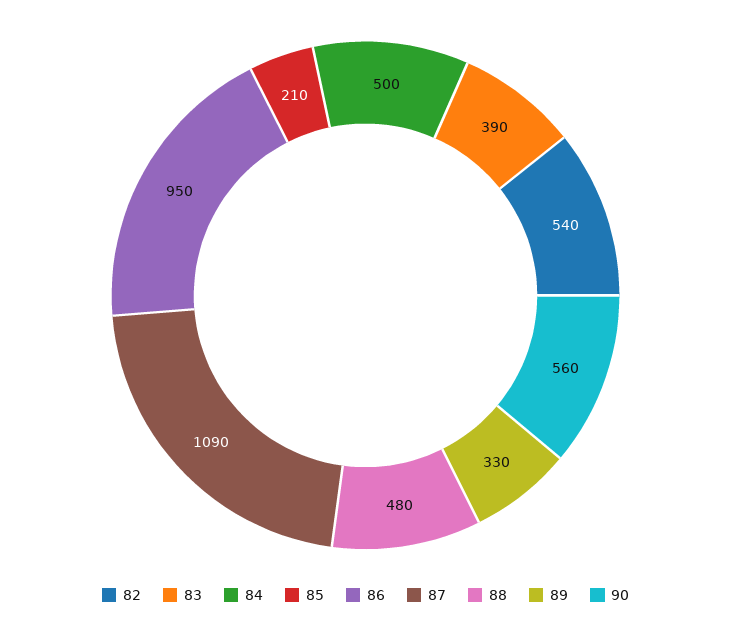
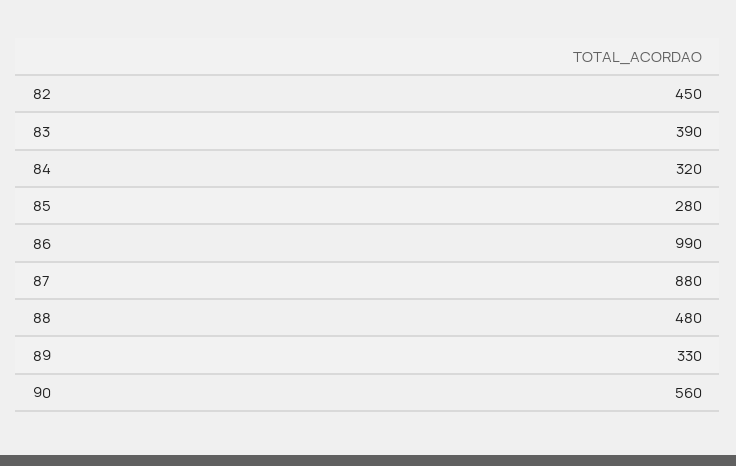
82: 540 -> 450
84: 500 -> 320
85: 210 -> 280
86: 950 -> 990
87: 1090 -> 880

